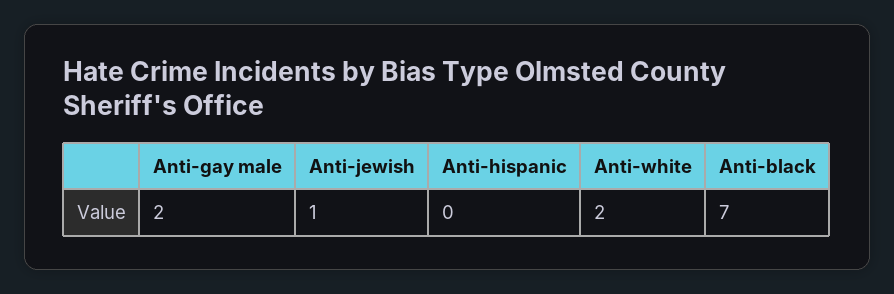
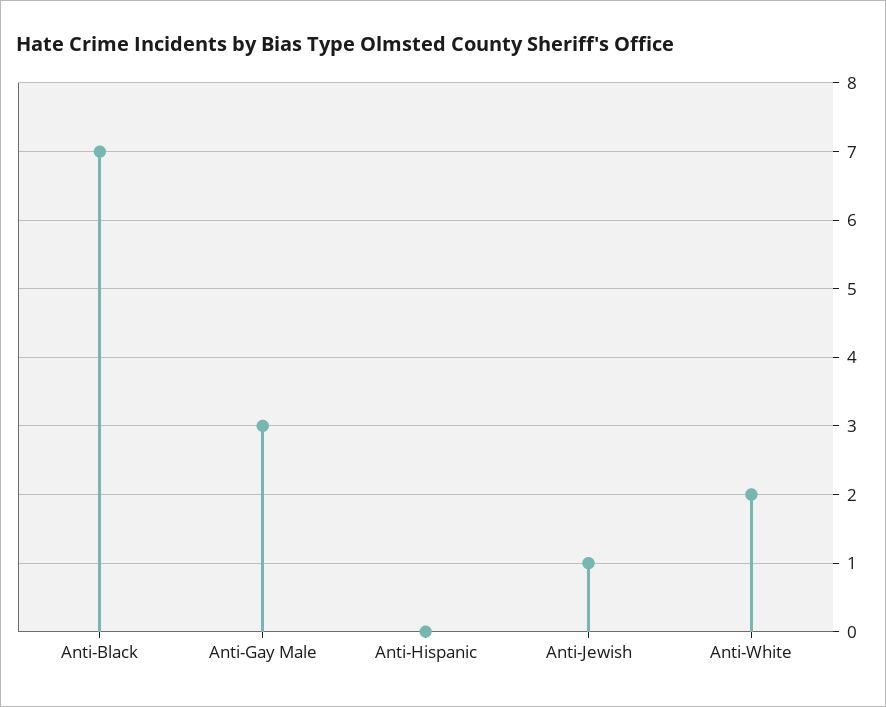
Anti-gay male: 2 -> 3

